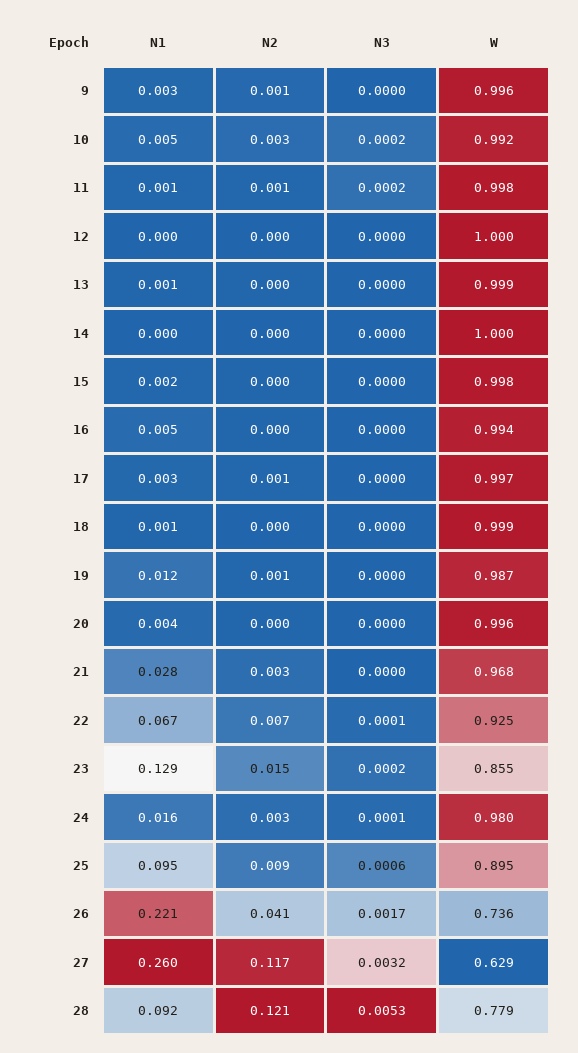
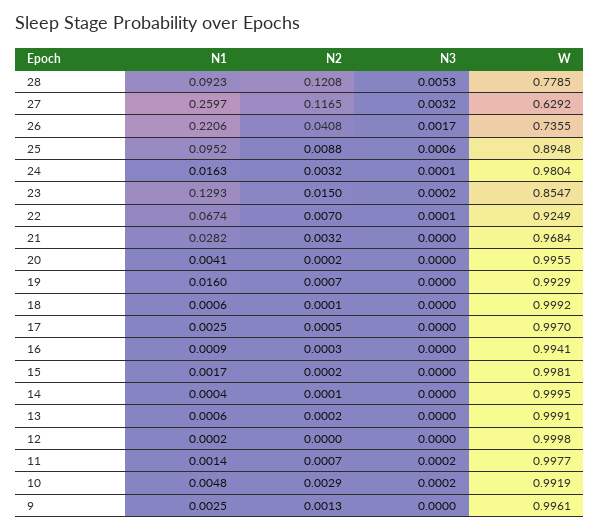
N1, 16: 0.005 -> 0.0009
N1, 19: 0.012 -> 0.016
W, 19: 0.987 -> 0.9929

